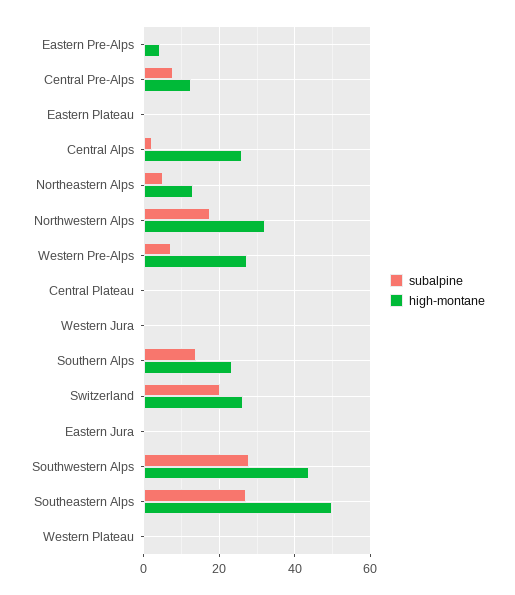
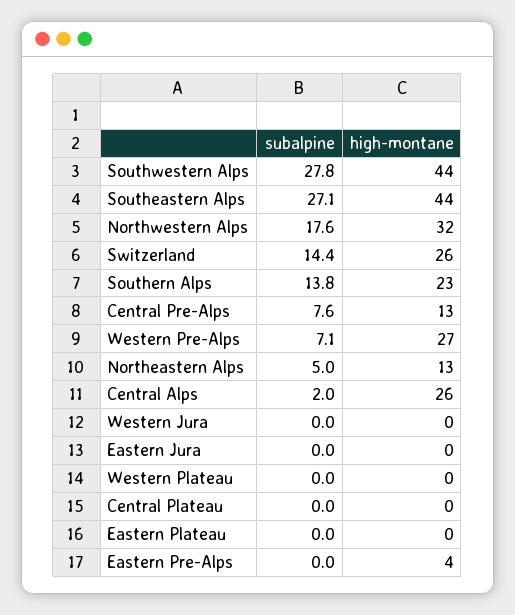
subalpine, Switzerland: 20 -> 14.4
high-montane, Southeastern Alps: 50 -> 44

